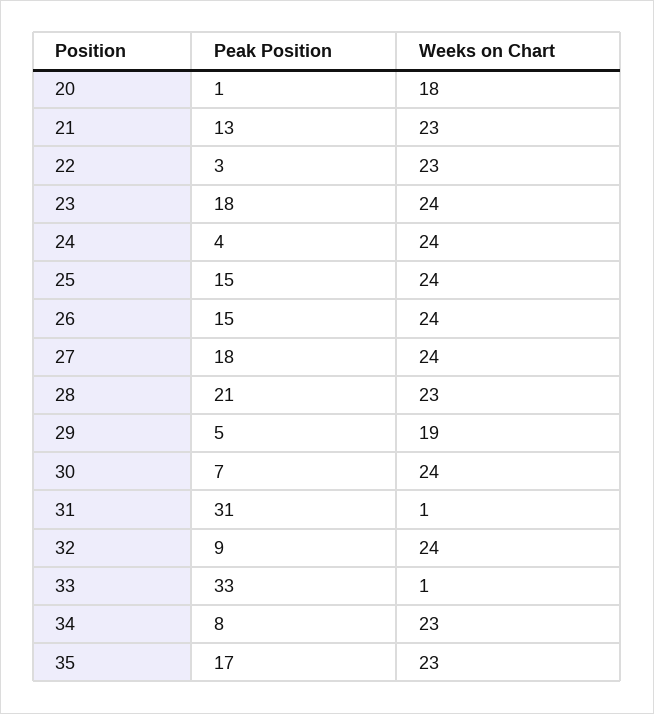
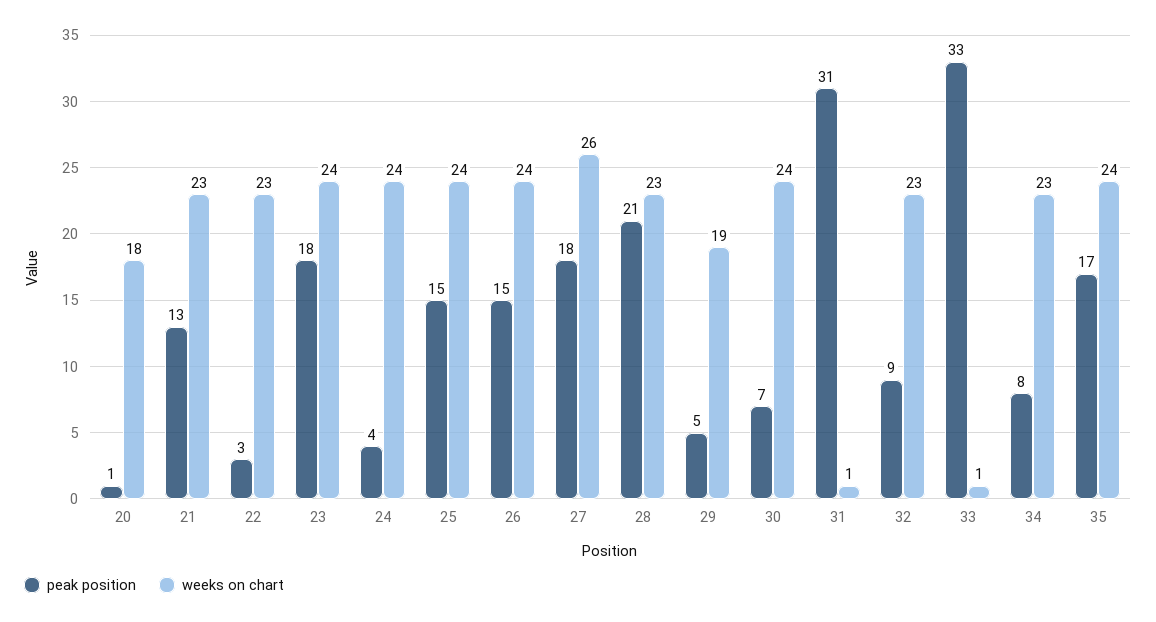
Weeks on Chart, 27: 24 -> 26
Weeks on Chart, 32: 24 -> 23
Weeks on Chart, 35: 23 -> 24

